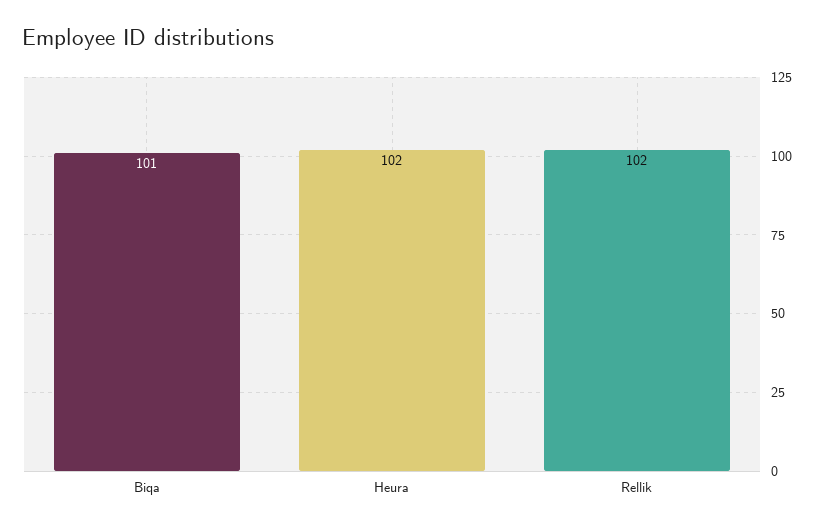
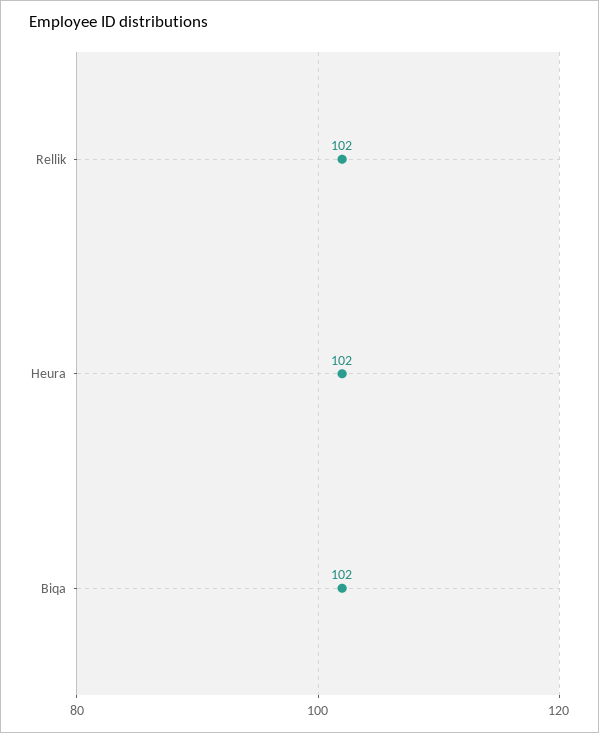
Biqa: 101 -> 102

